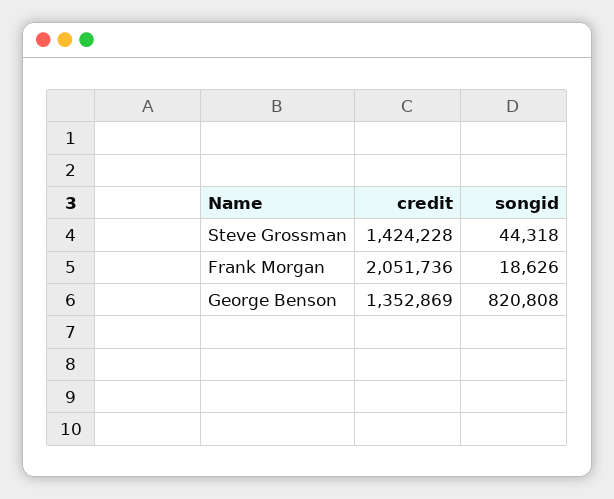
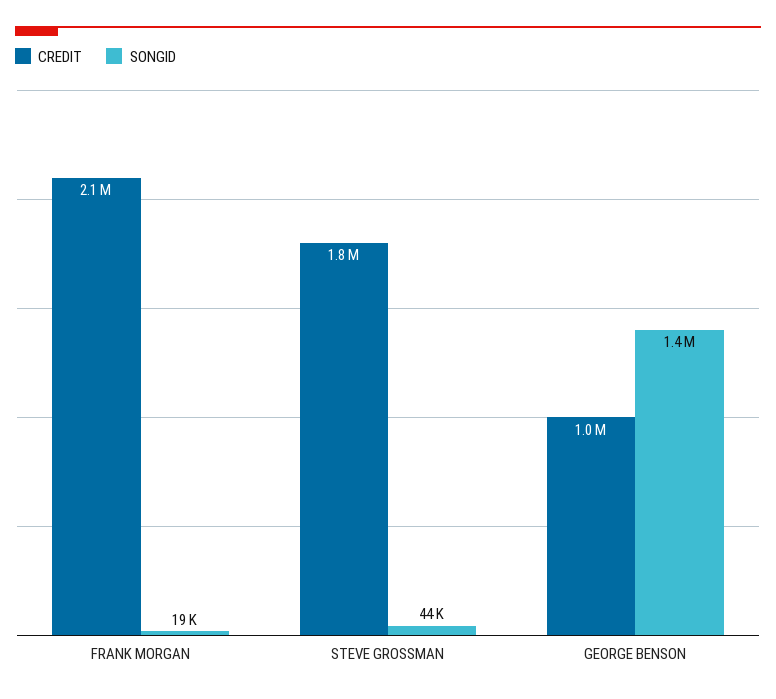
credit, Steve Grossman: 1424228 -> 1800000
credit, George Benson: 1352869 -> 1000000
songid, George Benson: 820808 -> 1400000

